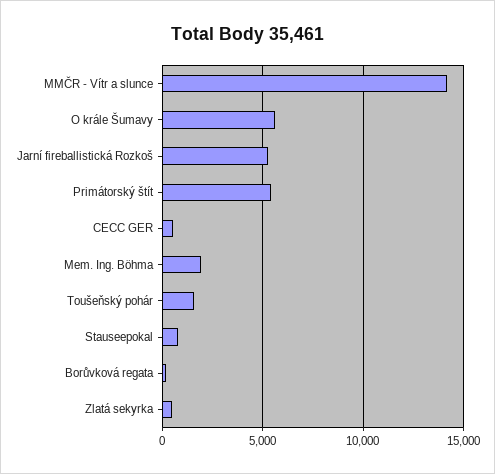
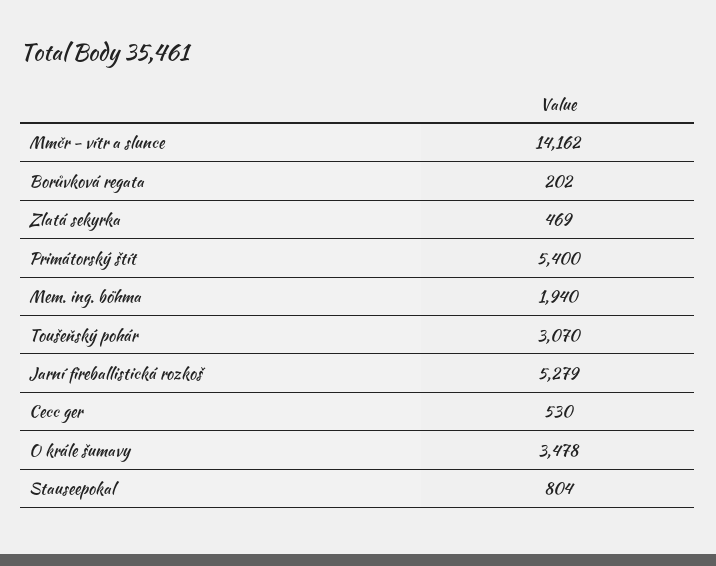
O krále Šumavy: 5500 -> 3478
Toušeňský pohár: 1500 -> 3070

